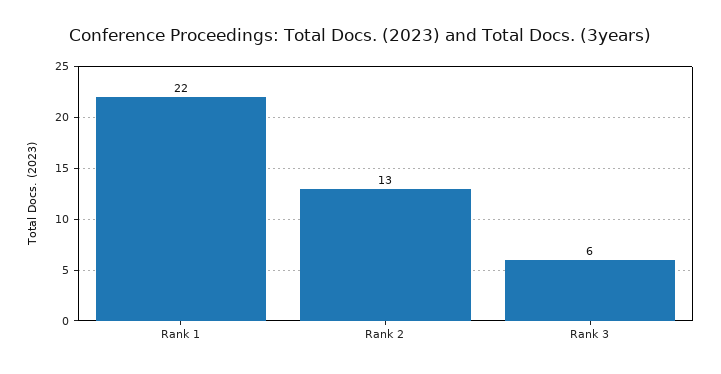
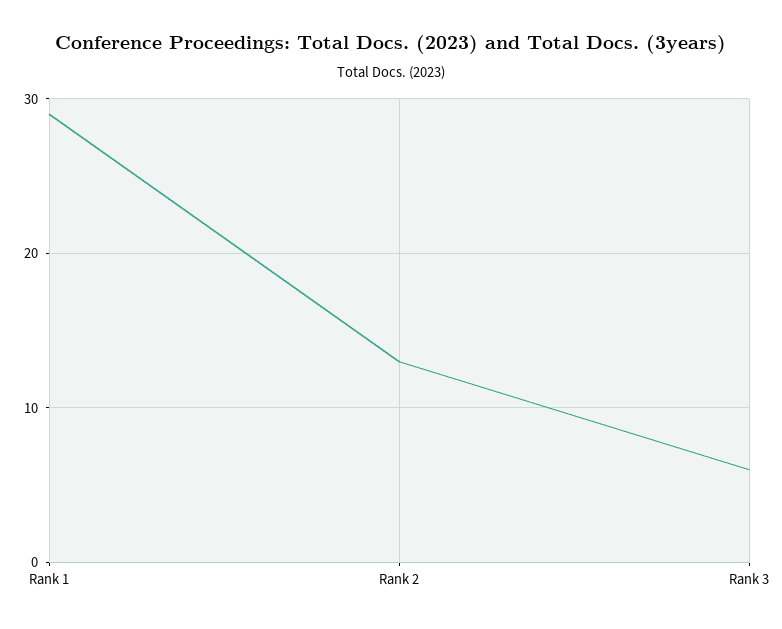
Rank 1: 22 -> 29

